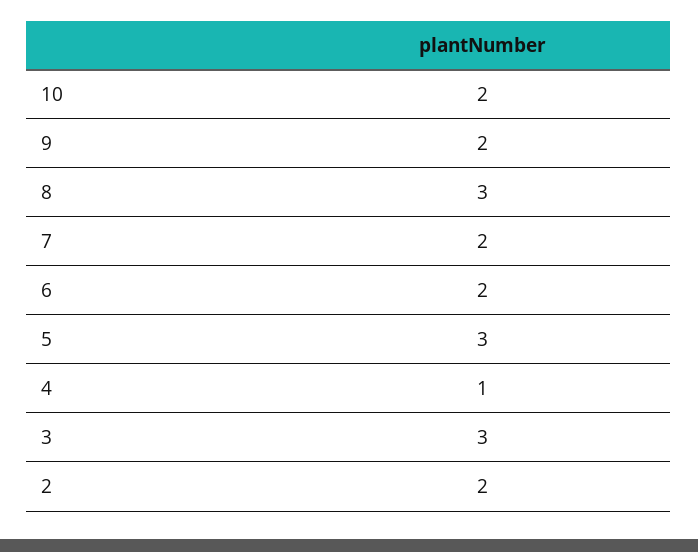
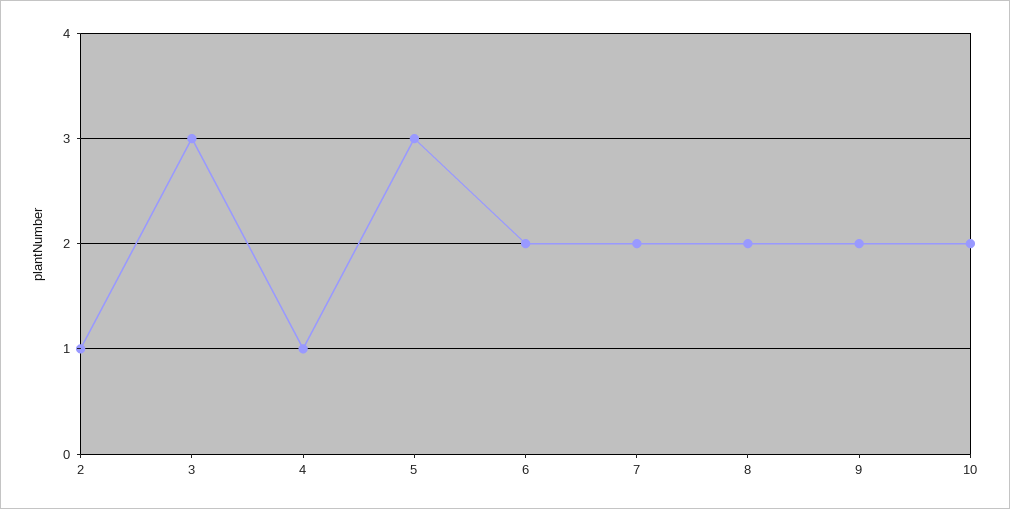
8: 3 -> 2
2: 2 -> 1

